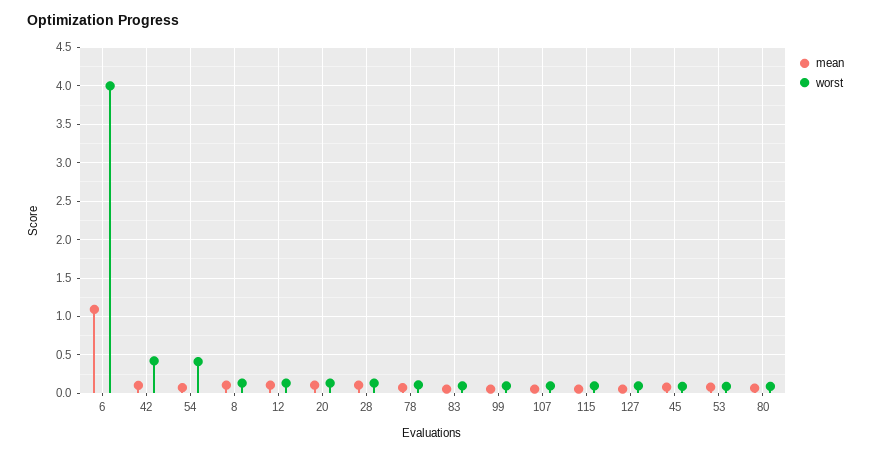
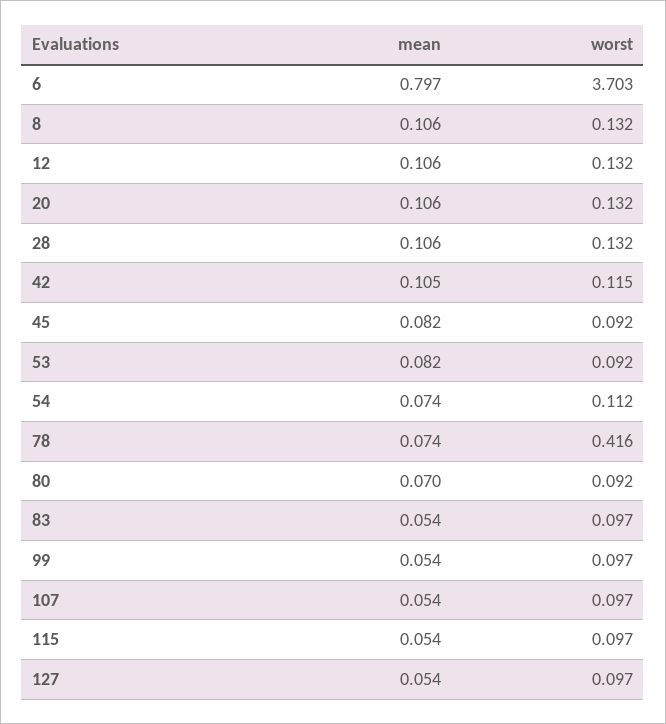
mean, 6: 1.1 -> 0.797
worst, 6: 4 -> 3.703
worst, 42: 0.4 -> 0.115
worst, 54: 0.4 -> 0.112
worst, 78: 0.1 -> 0.416

